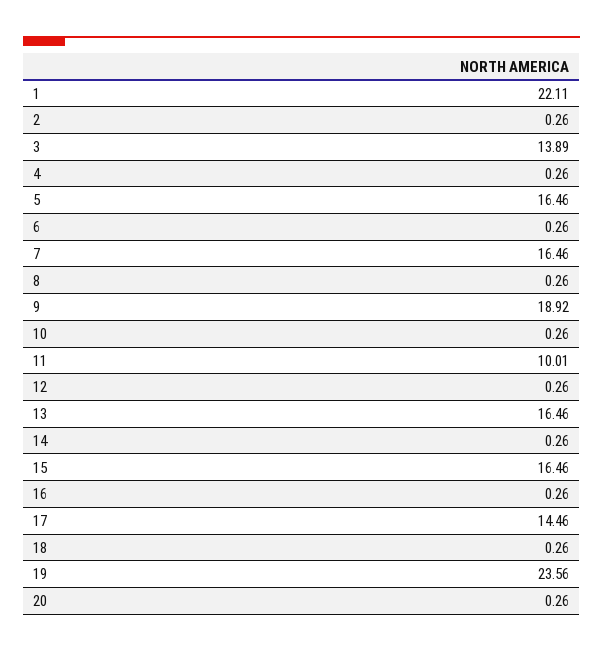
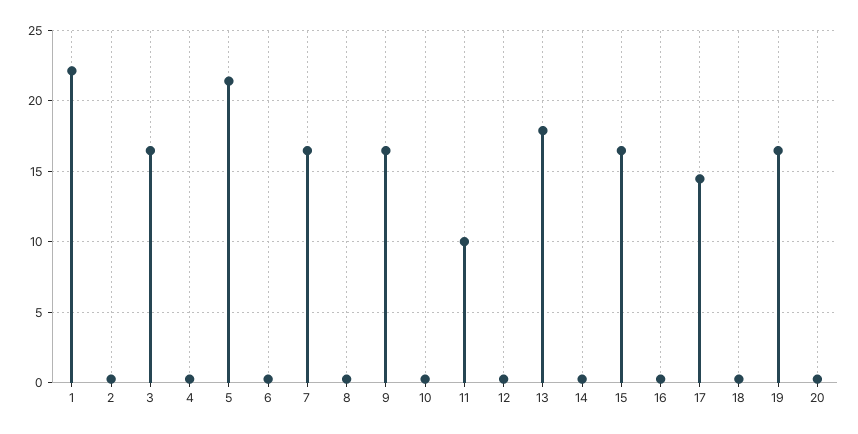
3: 13.89 -> 16.5
5: 16.46 -> 21.5
9: 18.92 -> 16.5
13: 16.46 -> 18
19: 23.56 -> 16.5

